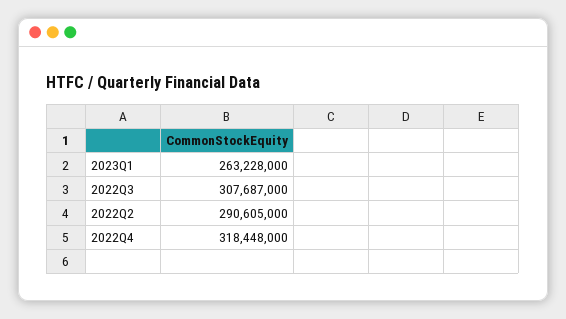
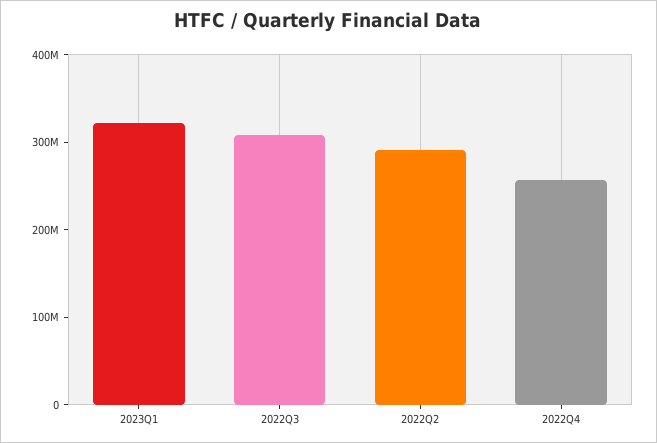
2023Q1: 263228000 -> 320000000
2022Q4: 318448000 -> 260000000

